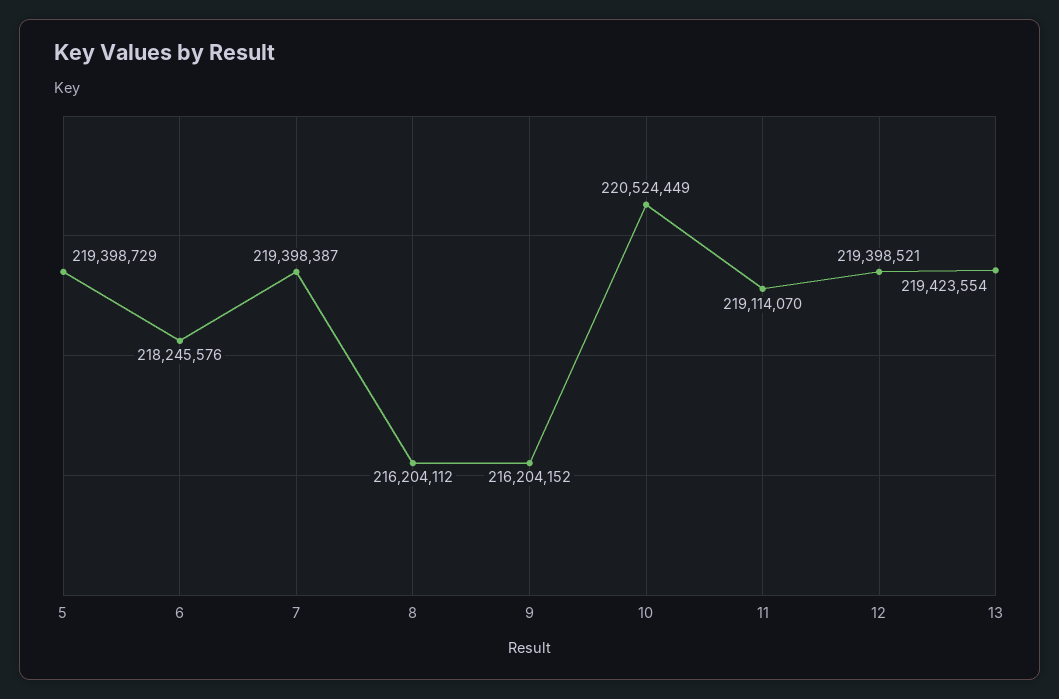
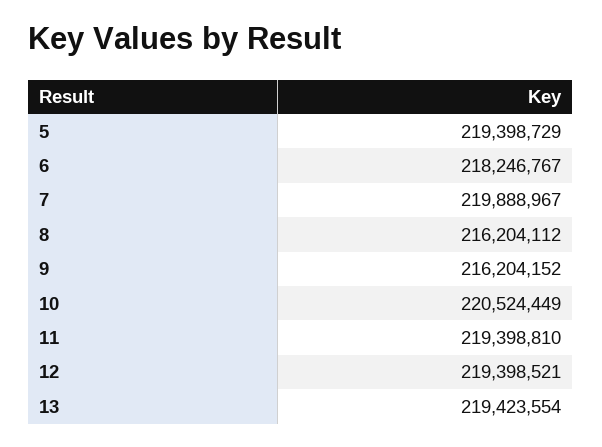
6: 218245576 -> 218246767
7: 219398387 -> 219888967
11: 219114070 -> 219398810

